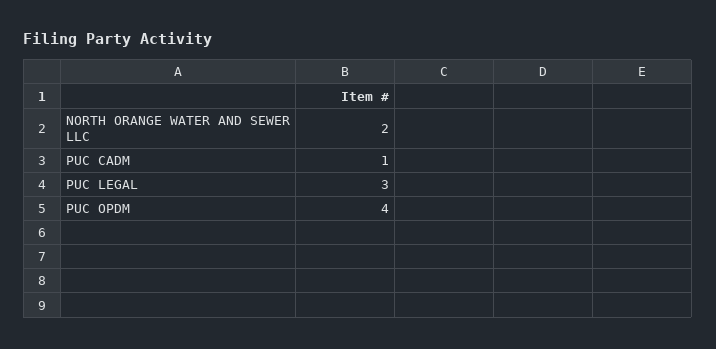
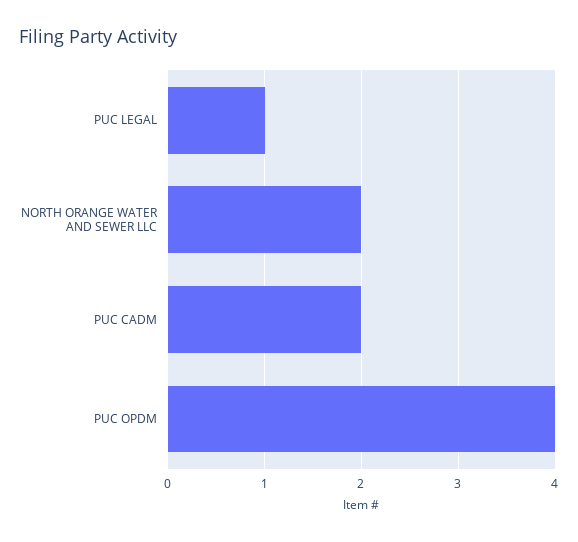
PUC CADM: 1 -> 2
PUC LEGAL: 3 -> 1

